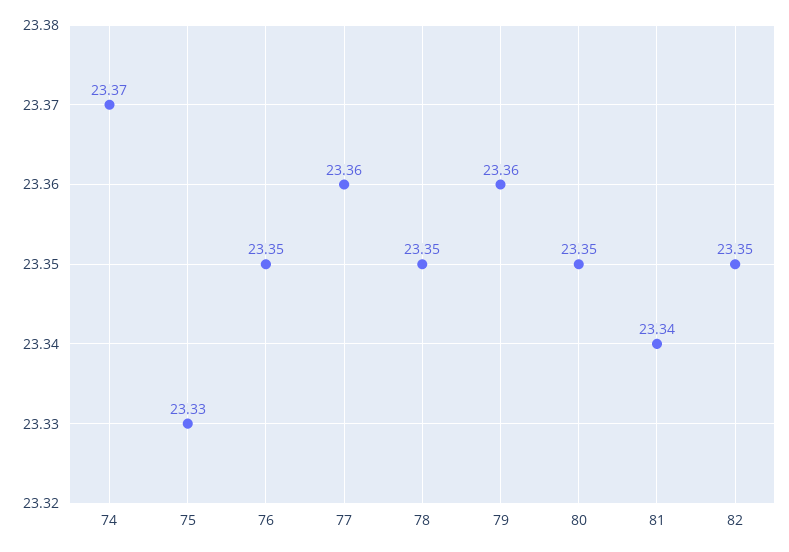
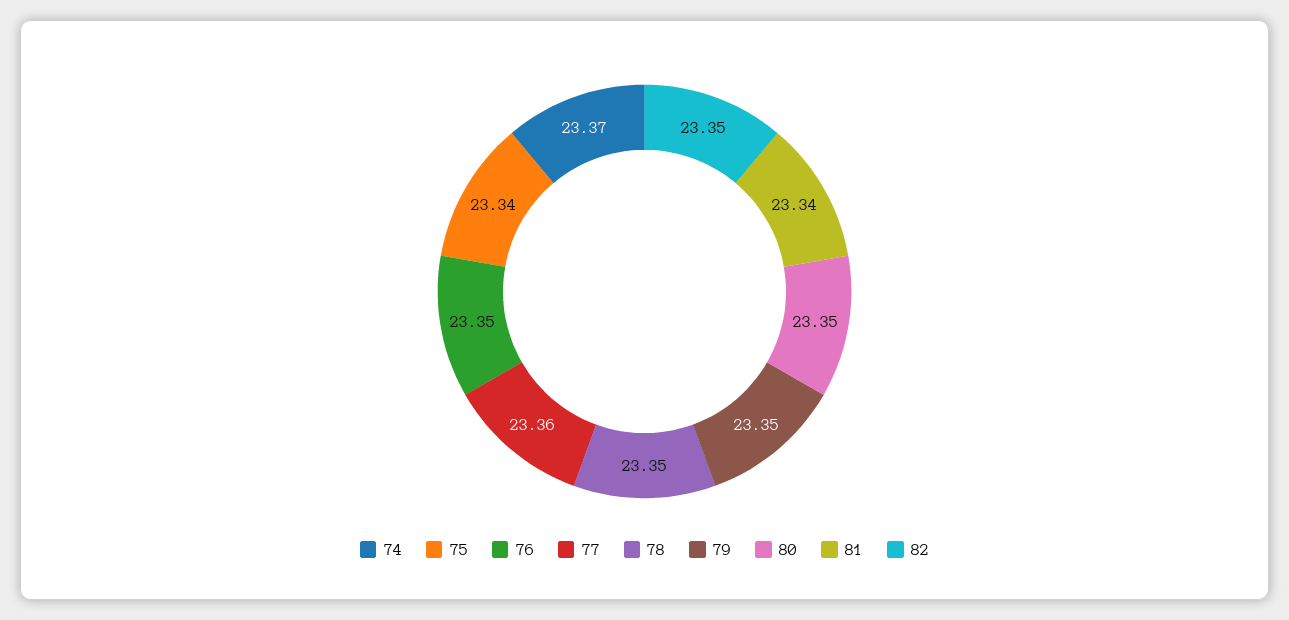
75: 23.33 -> 23.34
79: 23.36 -> 23.35

